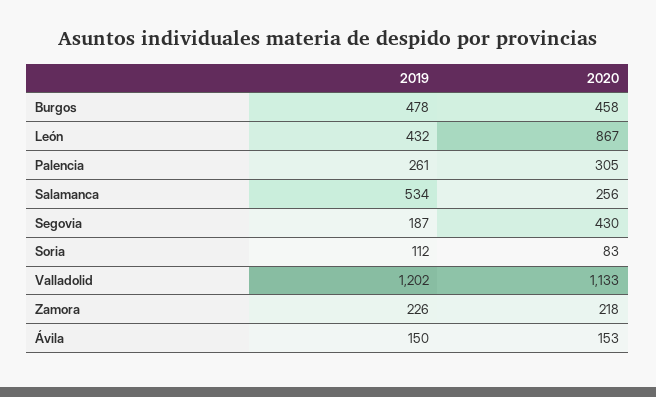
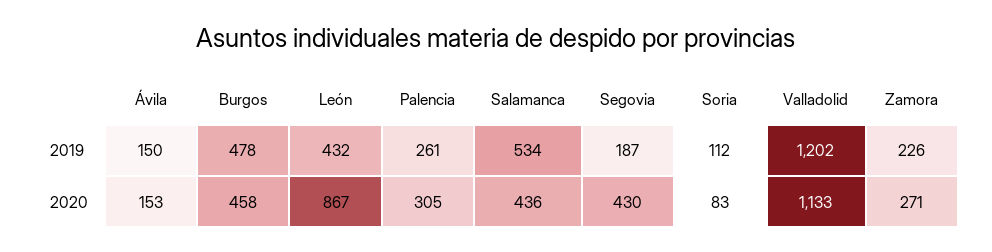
2020, Salamanca: 256 -> 436
2020, Zamora: 218 -> 271

